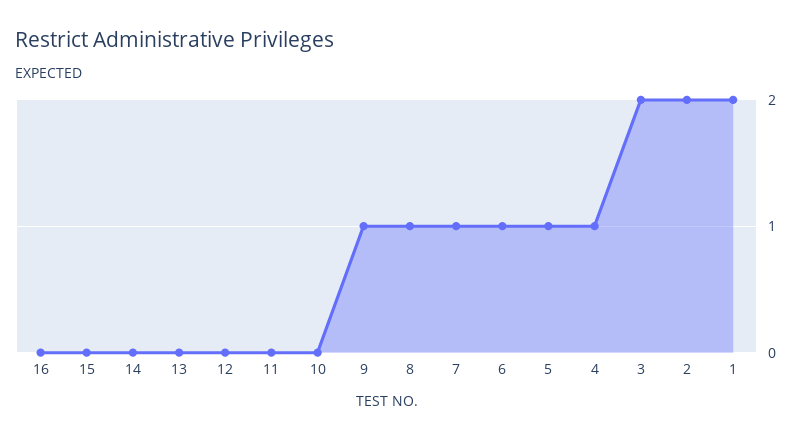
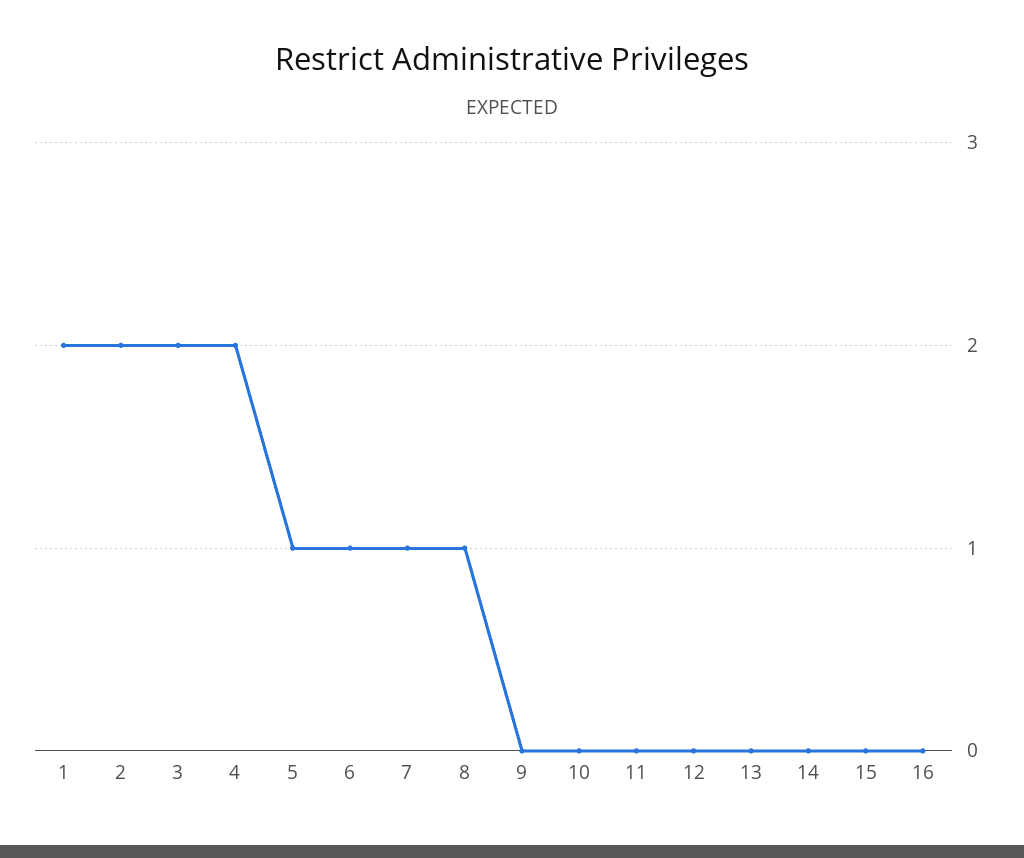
9: 1 -> 0
4: 1 -> 2

